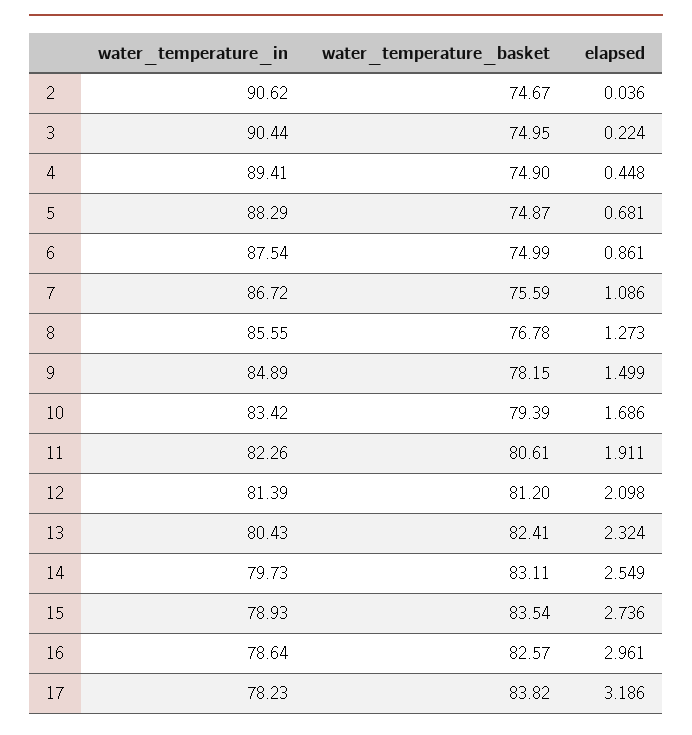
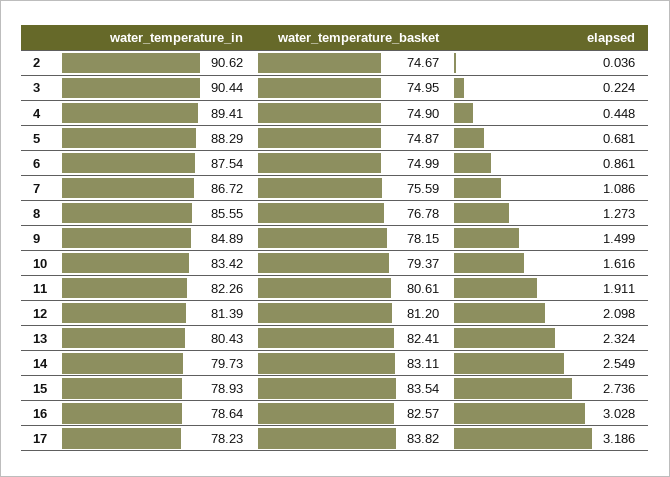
water_temperature_basket, 10: 79.39 -> 79.37
elapsed, 10: 1.686 -> 1.616
elapsed, 16: 2.961 -> 3.028

